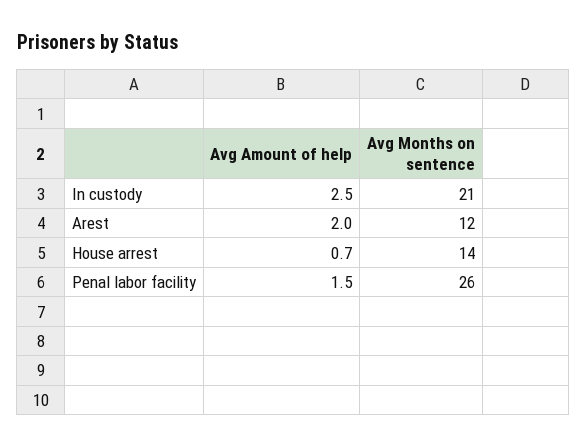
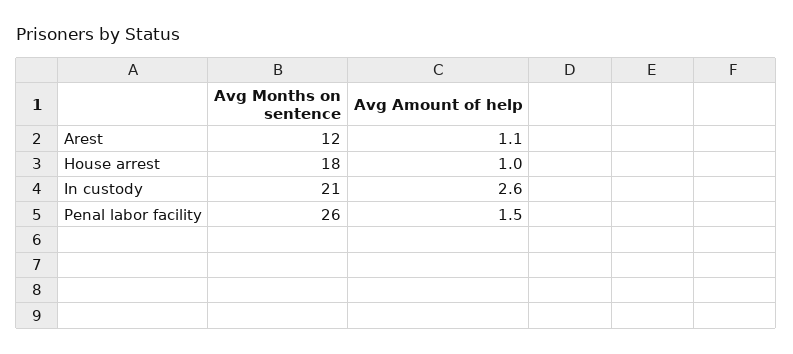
Avg Amount of help, In custody: 2.5 -> 2.6
Avg Amount of help, Arest: 2 -> 1.1
Avg Amount of help, House arrest: 0.7 -> 1
Avg Months on sentence, House arrest: 14 -> 18

